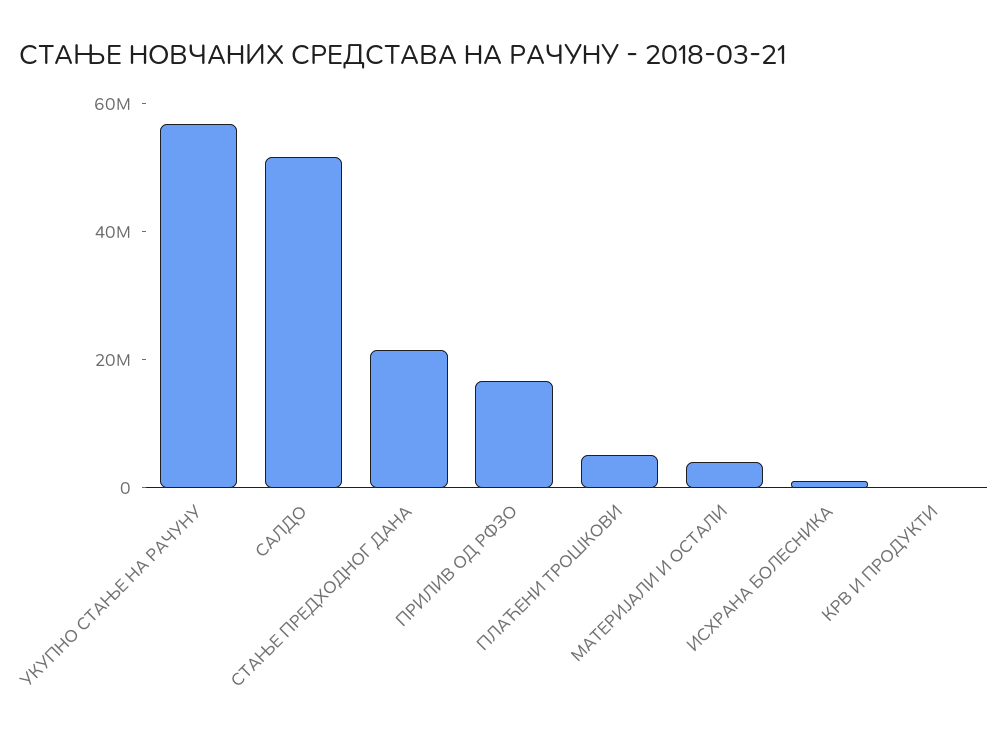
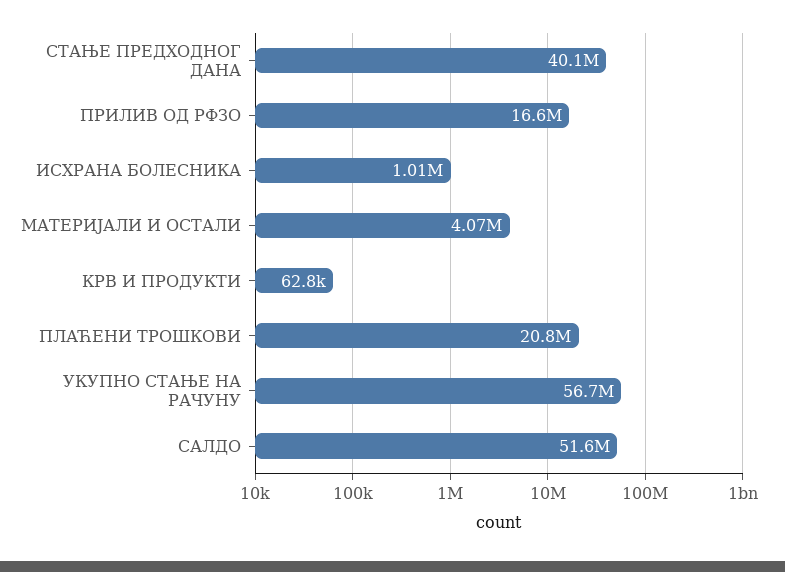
СТАЊЕ ПРЕДХОДНОГ ДАНА: 20000000 -> 40100000
ПЛАЋЕНИ ТРОШКОВИ: 5000000 -> 20800000

